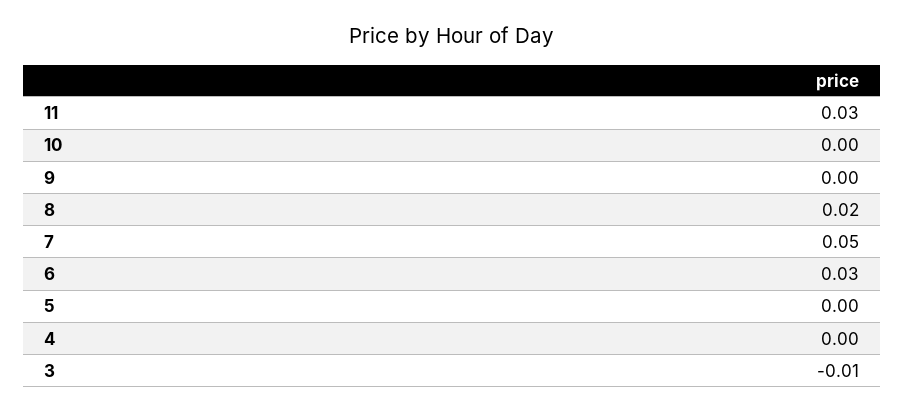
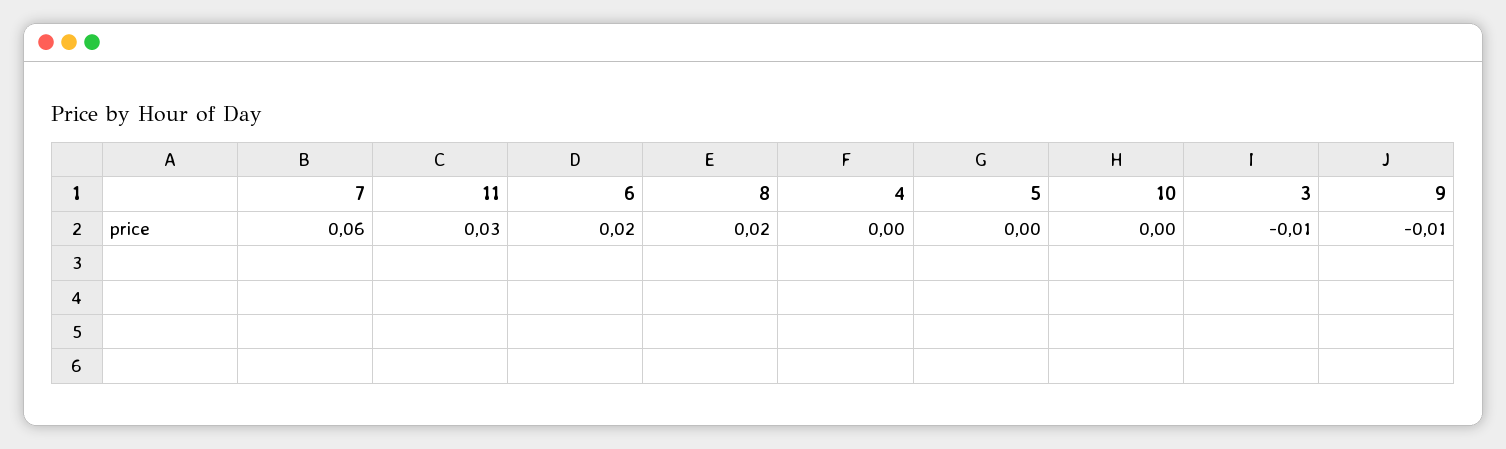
9: 0 -> -0.01
7: 0.05 -> 0.06
6: 0.03 -> 0.02

